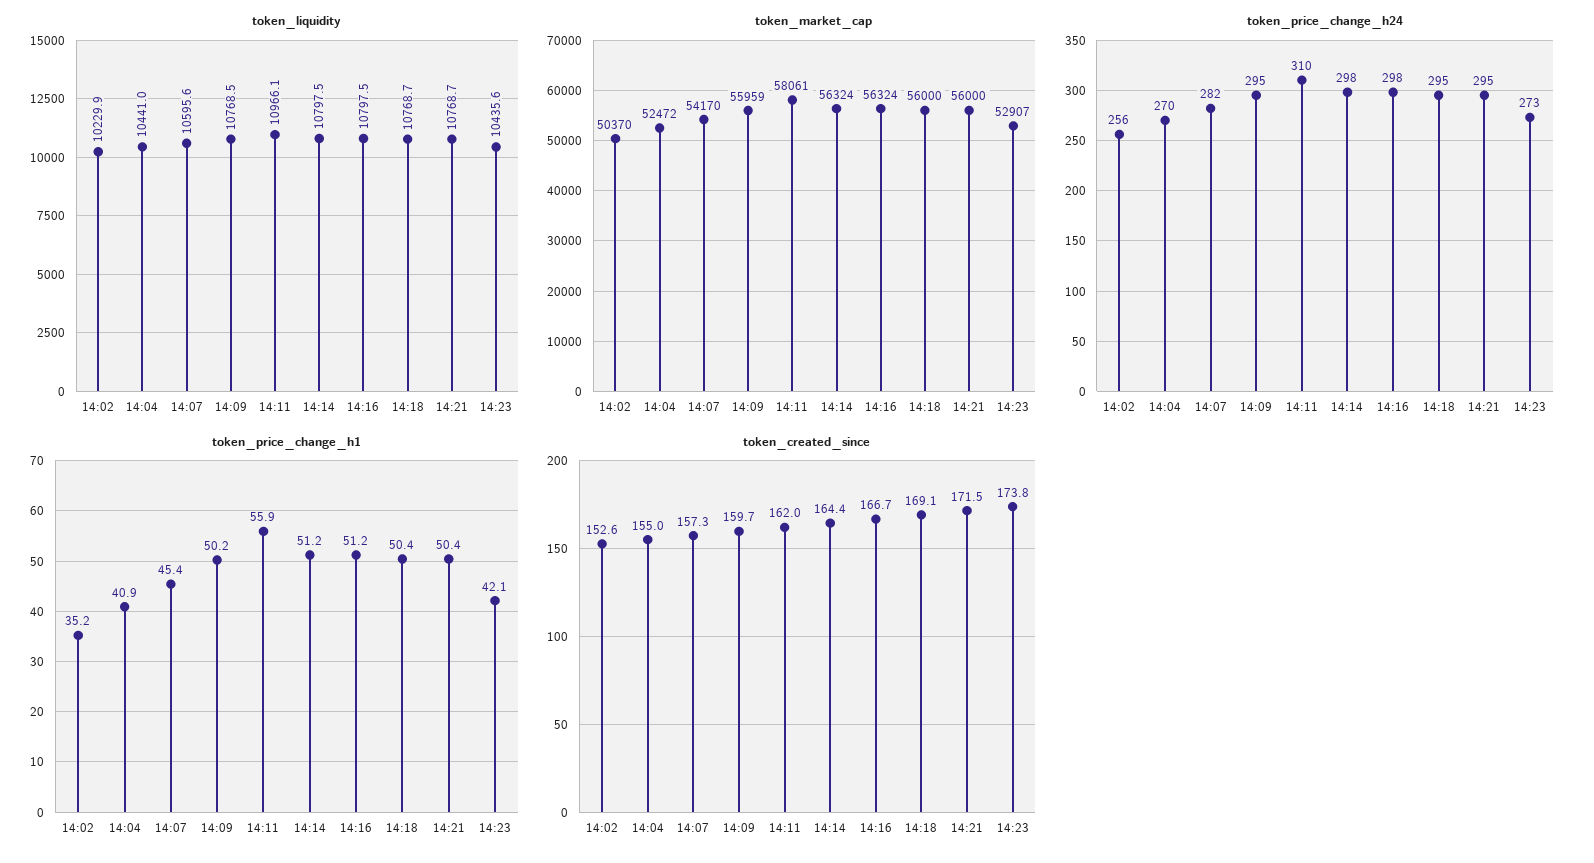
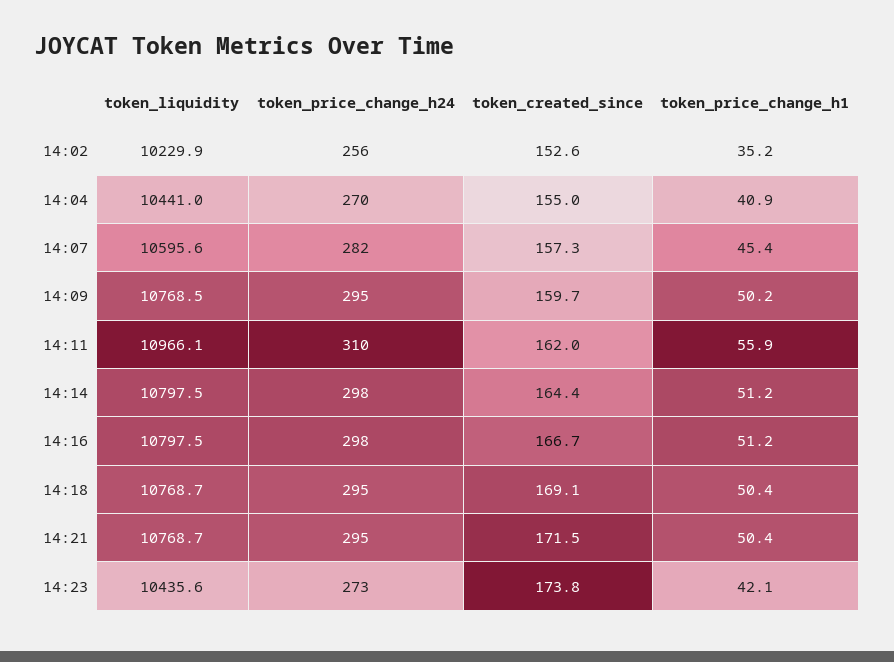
token_market_cap, 14:02: 50370 -> none
token_market_cap, 14:04: 52472 -> none
token_market_cap, 14:07: 54170 -> none
token_market_cap, 14:09: 55959 -> none
token_market_cap, 14:11: 58061 -> none
token_market_cap, 14:14: 56324 -> none
token_market_cap, 14:16: 56324 -> none
token_market_cap, 14:18: 56000 -> none
token_market_cap, 14:21: 56000 -> none
token_market_cap, 14:23: 52907 -> none

